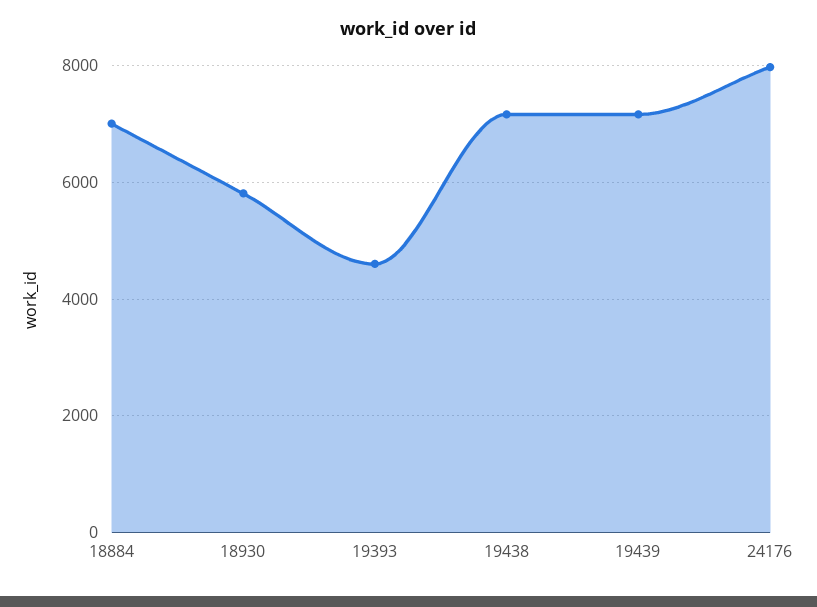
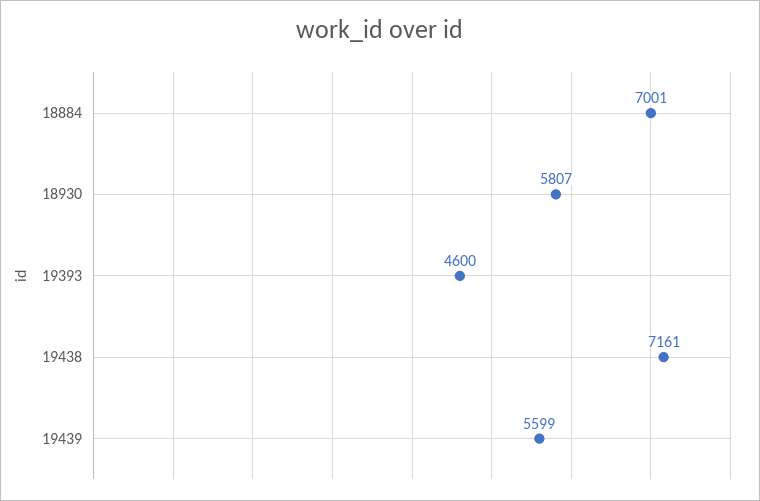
19439: 7200 -> 5599
24176: 8000 -> none

